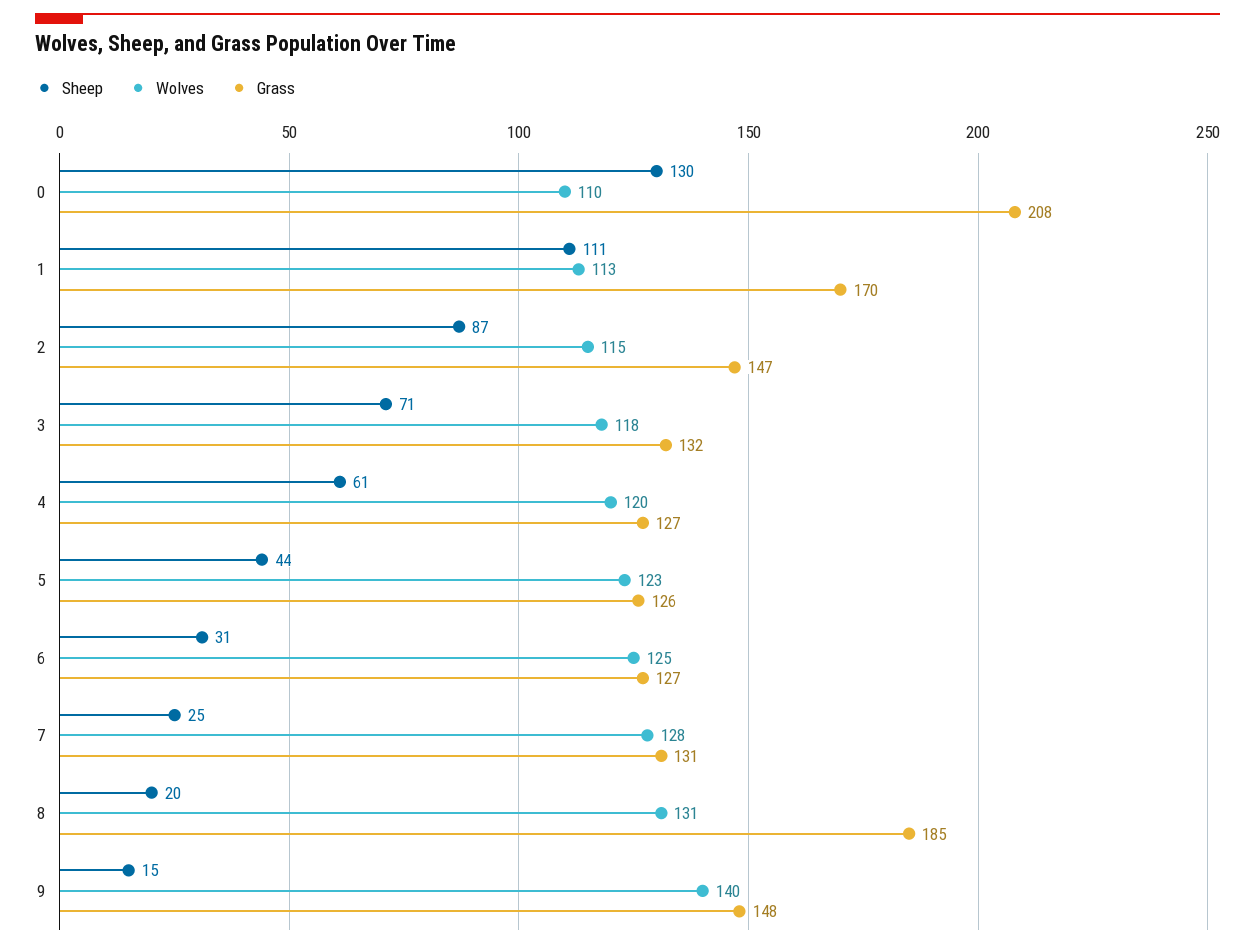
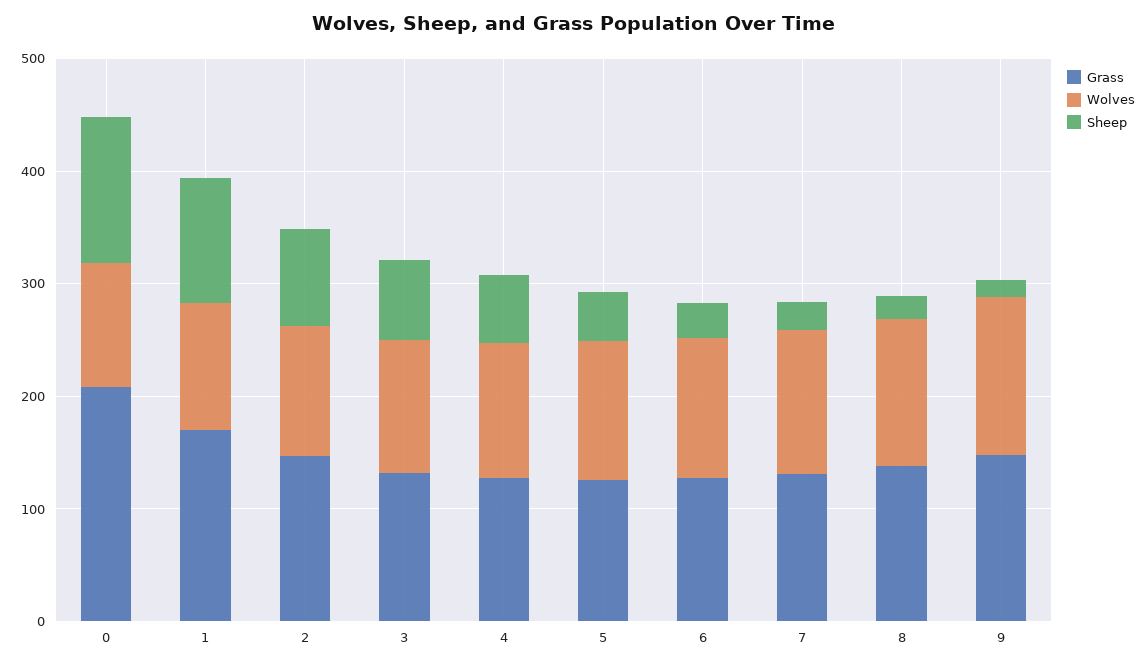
Grass, 8: 185 -> 140

